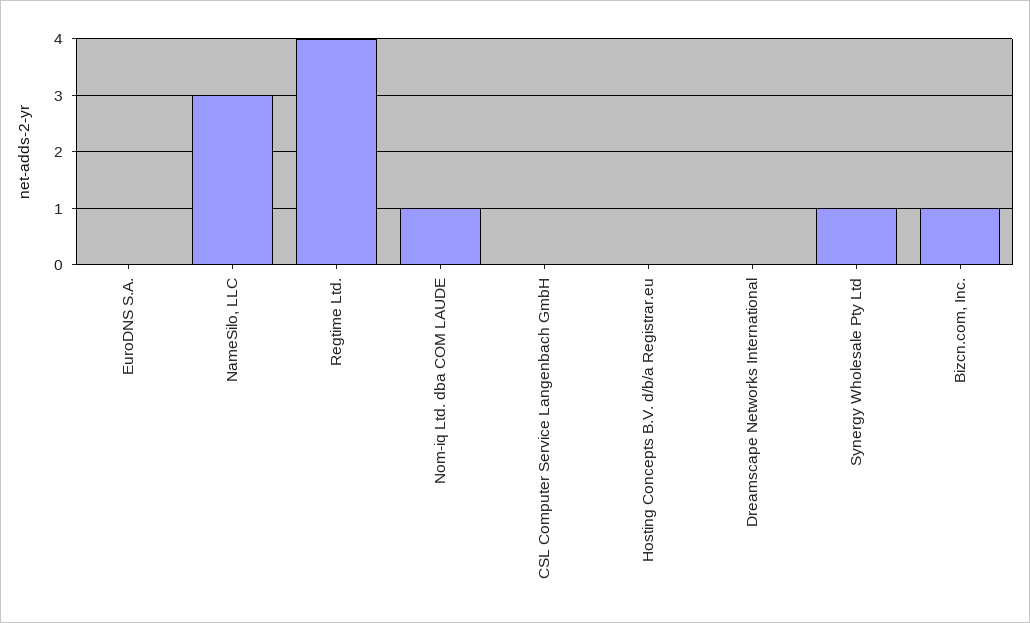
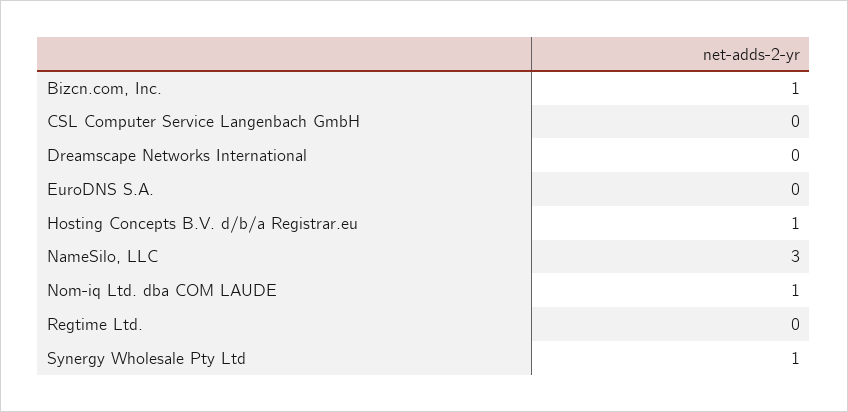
Regtime Ltd.: 4 -> 0
Hosting Concepts B.V. d/b/a Registrar.eu: 0 -> 1

